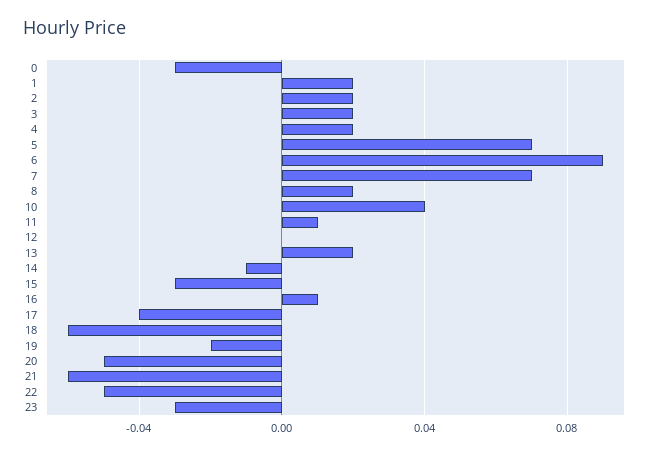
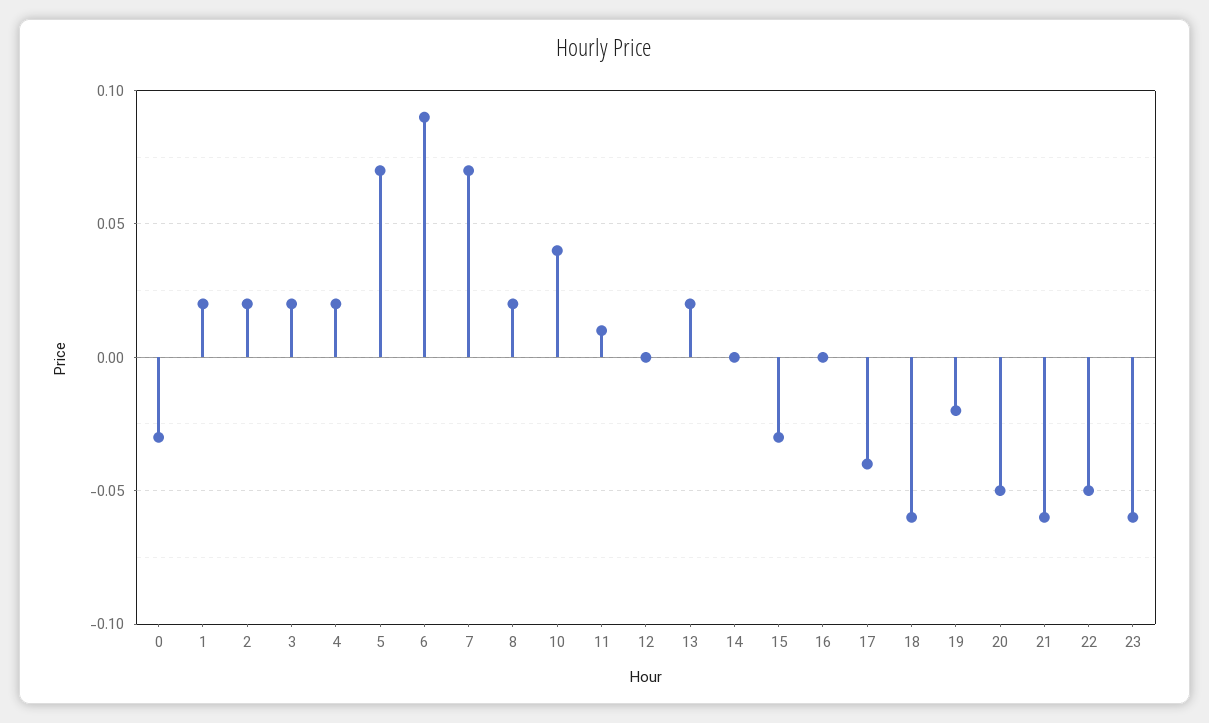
14: -0.01 -> 0
16: 0.01 -> 0
23: -0.03 -> -0.06

